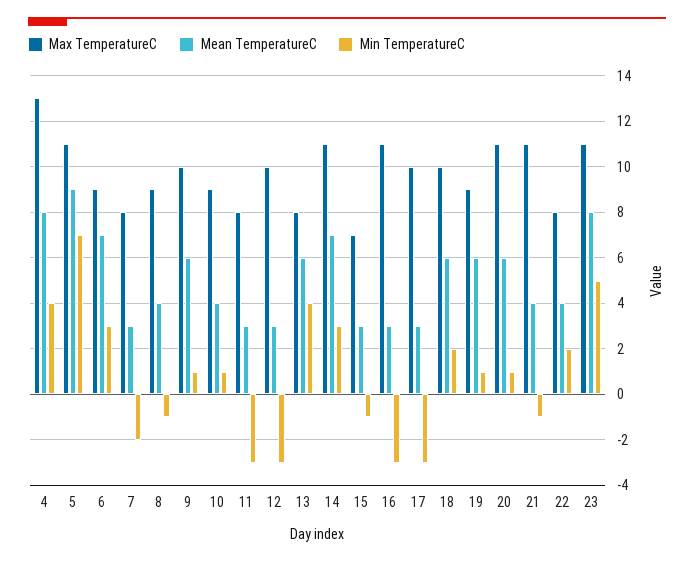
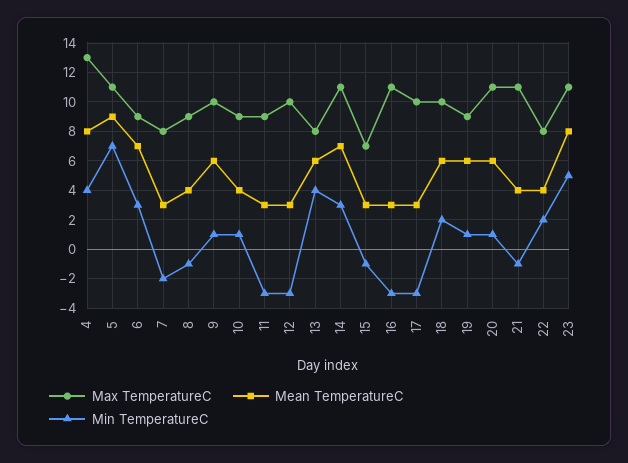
Max TemperatureC, 11: 8 -> 9

